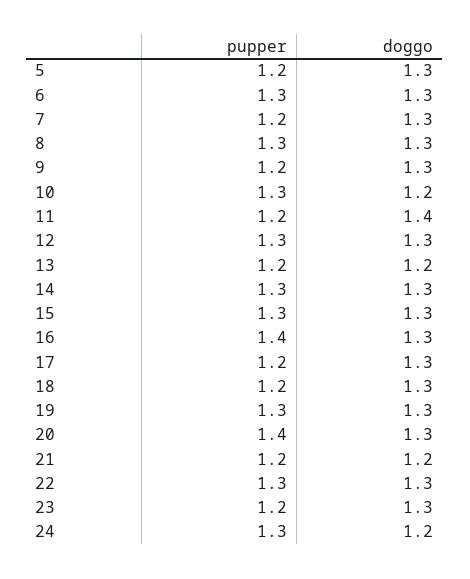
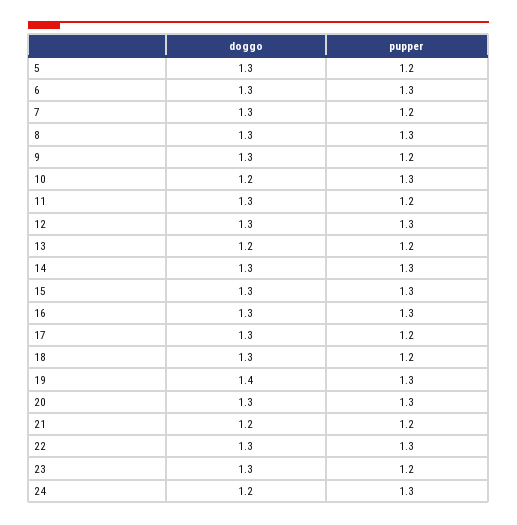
doggo, 11: 1.4 -> 1.3
pupper, 16: 1.4 -> 1.3
doggo, 19: 1.3 -> 1.4
pupper, 20: 1.4 -> 1.3

